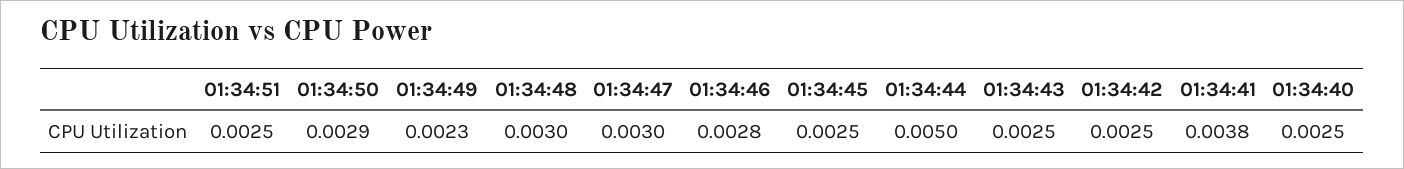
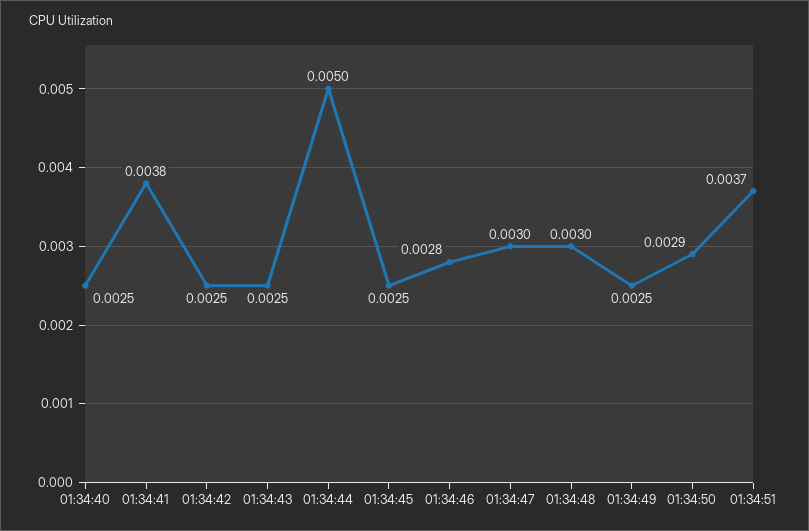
01:34:51: 0.0025 -> 0.0037
01:34:49: 0.0023 -> 0.0025

